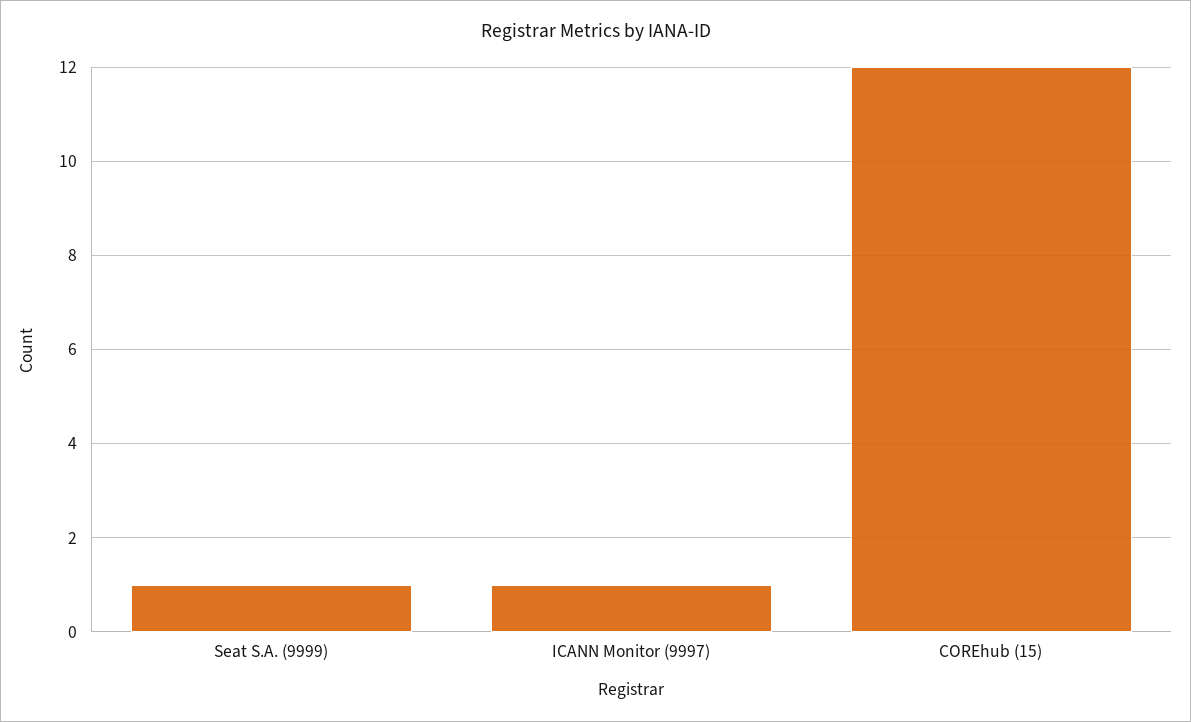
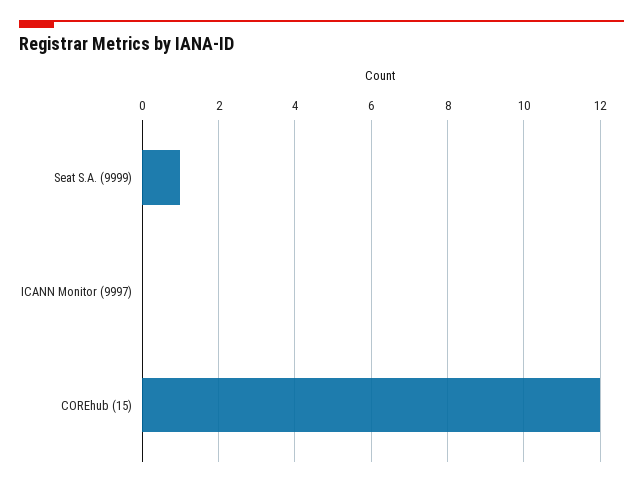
ICANN Monitor (9997): 1 -> 0

